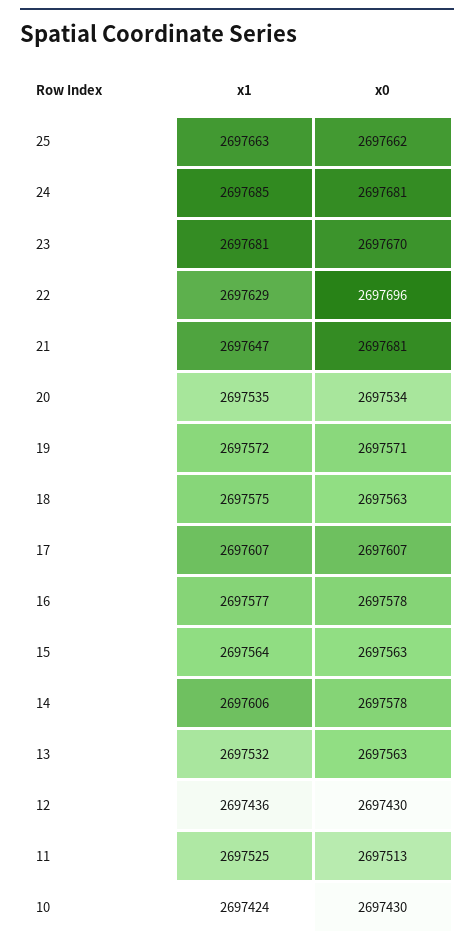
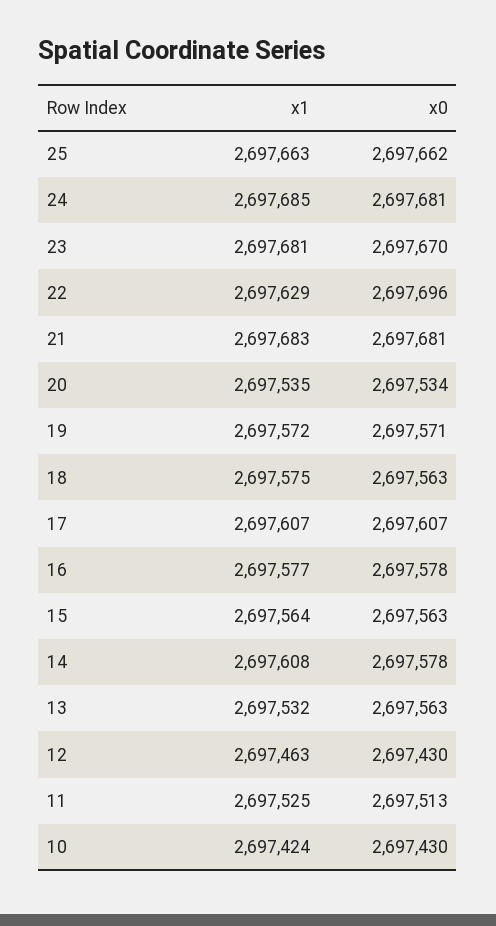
x1, 21: 2697647 -> 2697683
x1, 14: 2697606 -> 2697608
x1, 12: 2697436 -> 2697463

